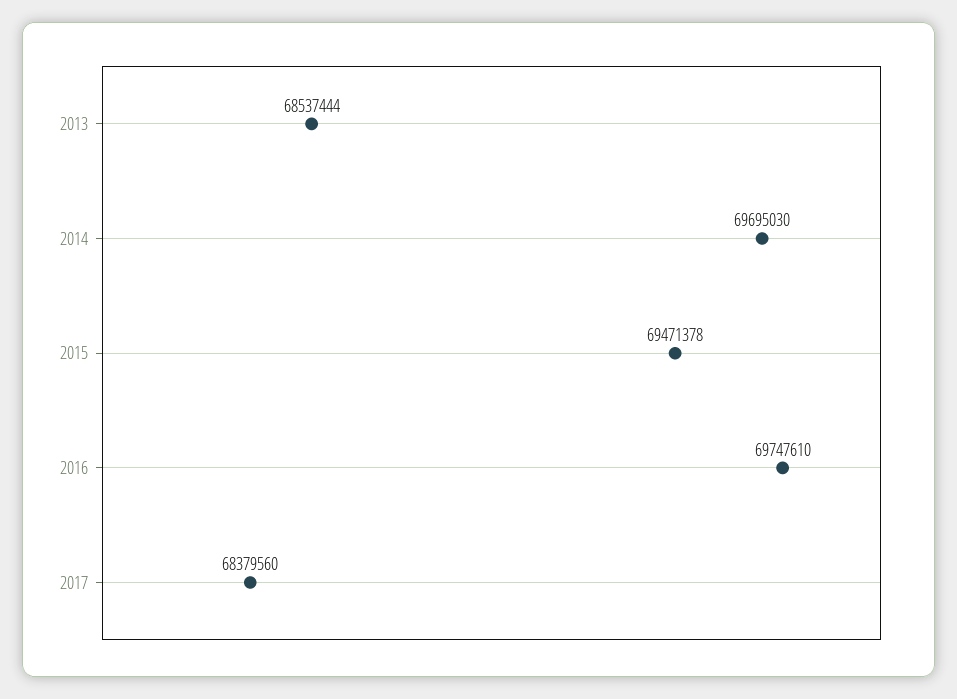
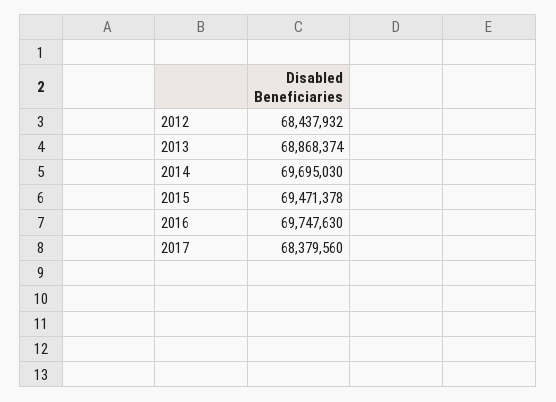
2013: 68537444 -> 68868374
2016: 69747610 -> 69747630
2012: none -> 68437932

